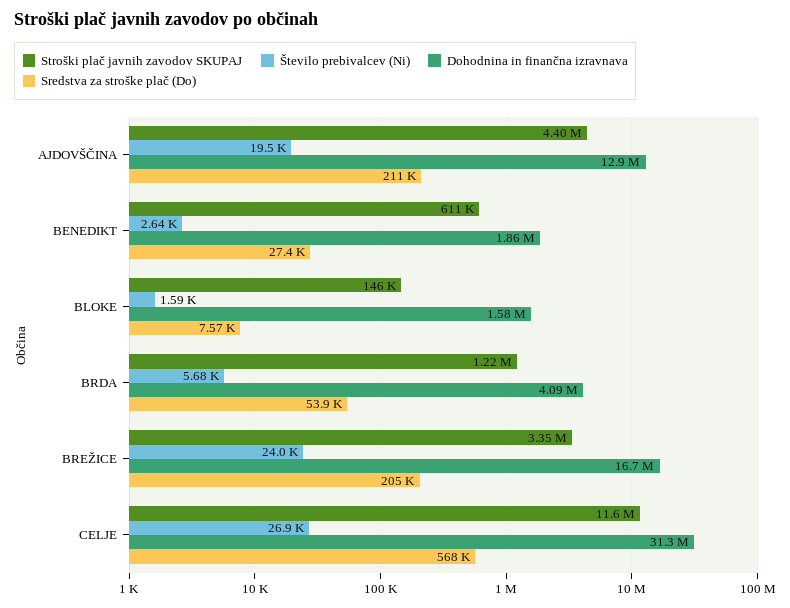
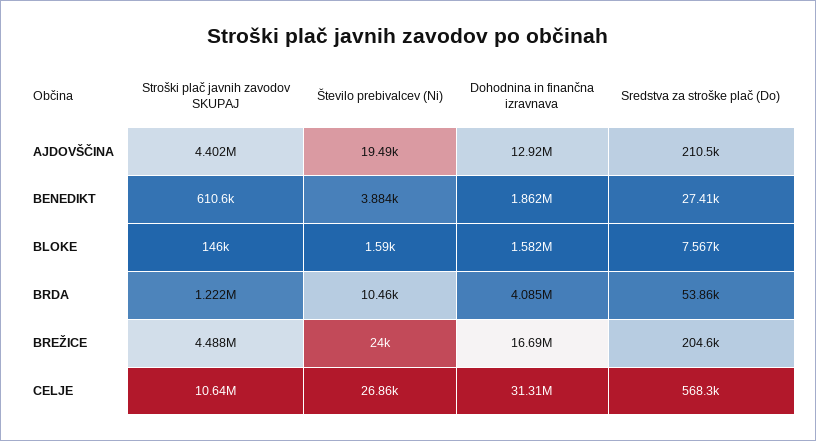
Število prebivalcev (Ni), BENEDIKT: 2640 -> 3884
Število prebivalcev (Ni), BRDA: 5680 -> 10460
Stroški plač javnih zavodov SKUPAJ, BREŽICE: 3350000 -> 4488000
Stroški plač javnih zavodov SKUPAJ, CELJE: 11600000 -> 10640000

